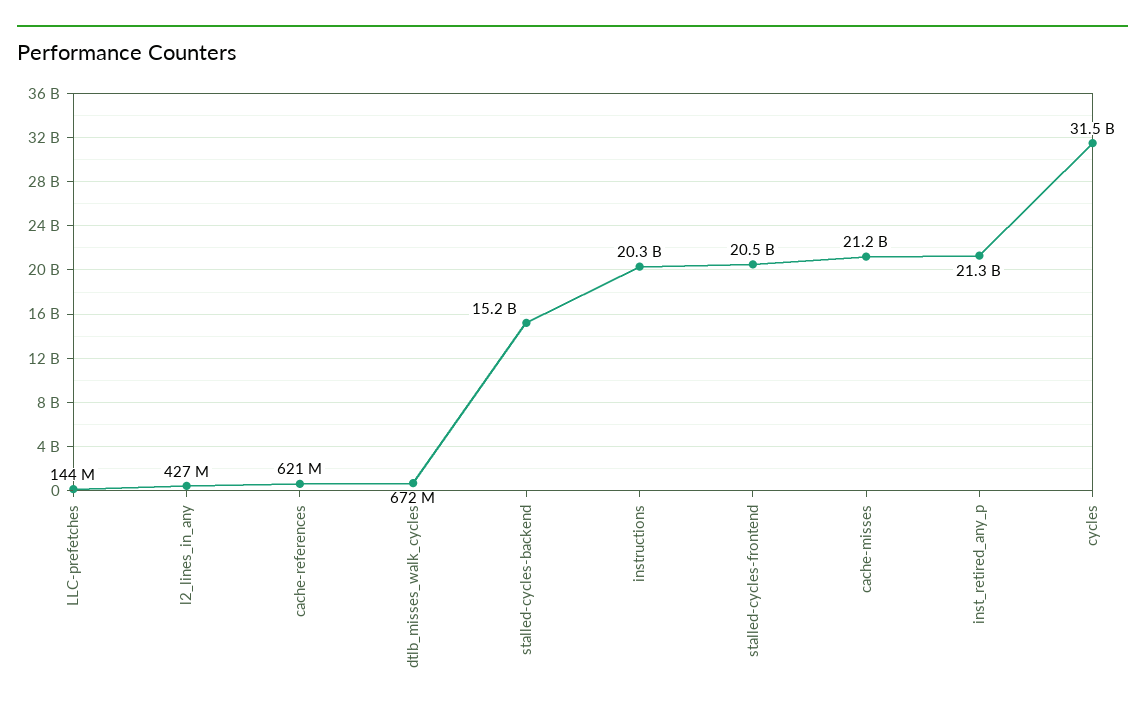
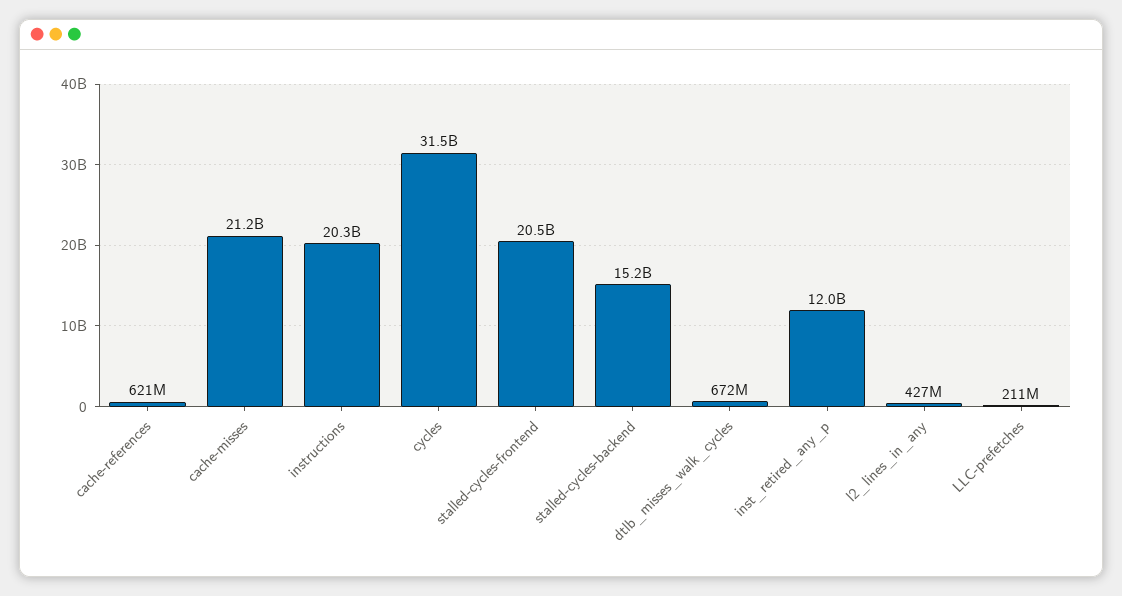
LLC-prefetches: 144000000 -> 211000000
inst_retired_any_p: 21300000000 -> 12000000000

